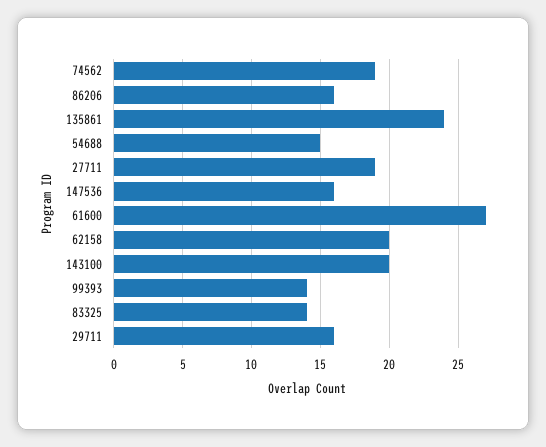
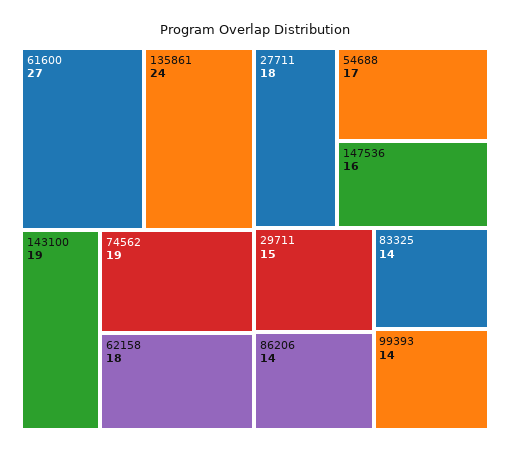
86206: 16 -> 14
54688: 15 -> 17
27711: 19 -> 18
62158: 20 -> 18
143100: 20 -> 19
29711: 16 -> 15

